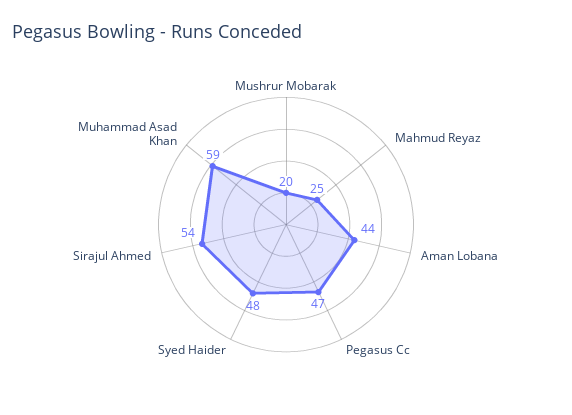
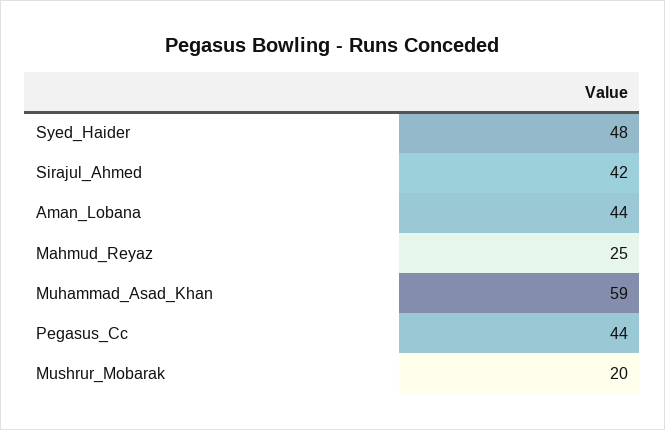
Pegasus Cc: 47 -> 44
Sirajul Ahmed: 54 -> 42

